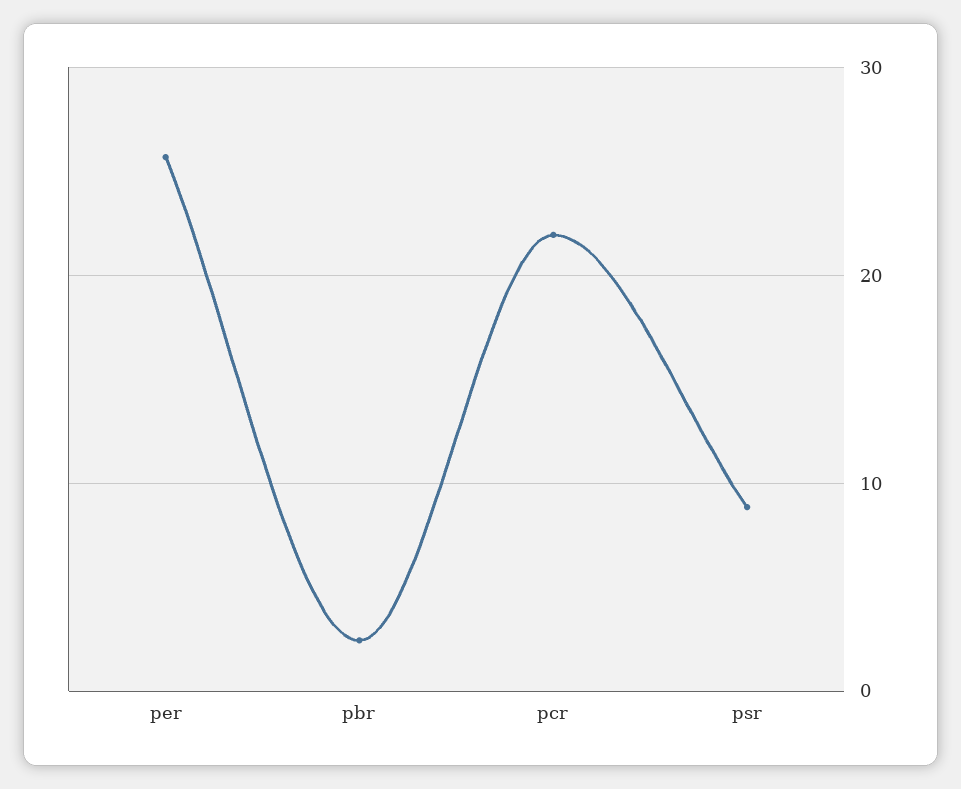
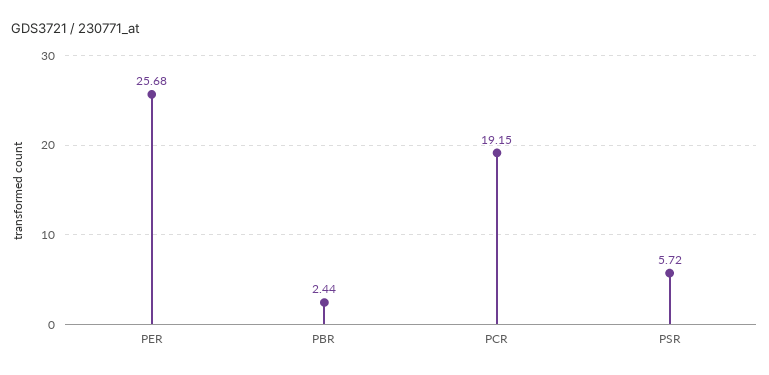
pcr: 22 -> 19.15
psr: 9 -> 5.72

